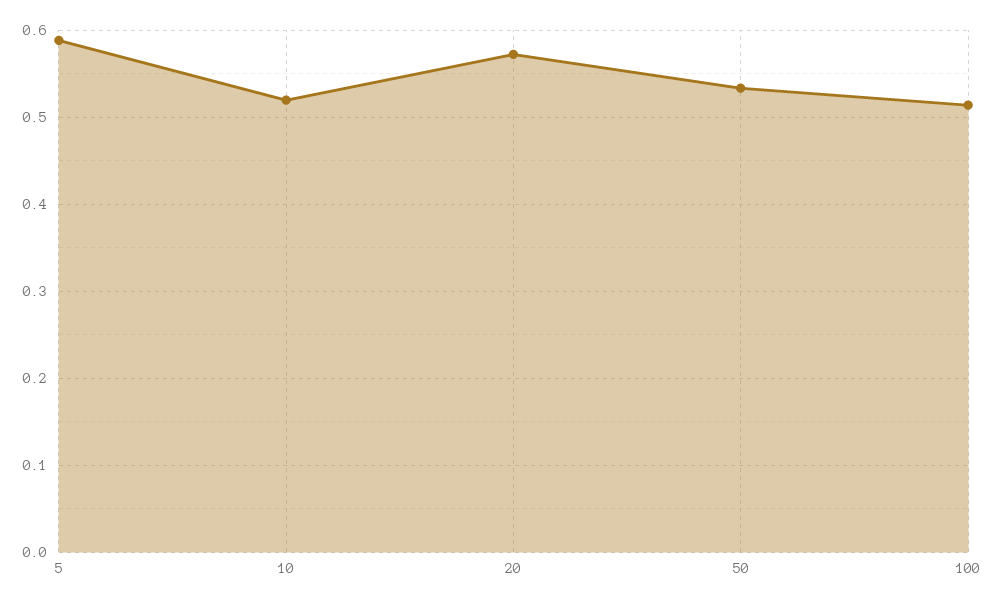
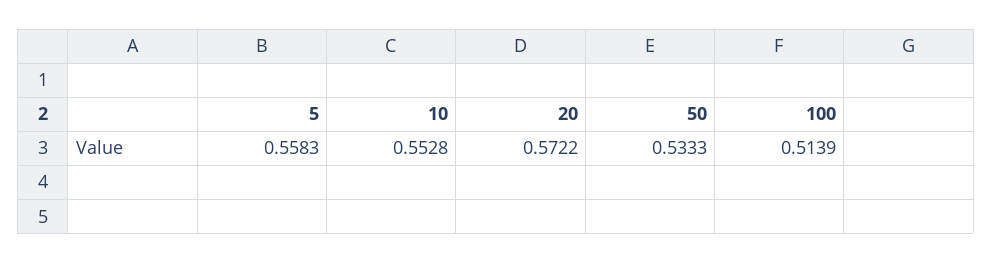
5: 0.59 -> 0.5583
10: 0.52 -> 0.5528

